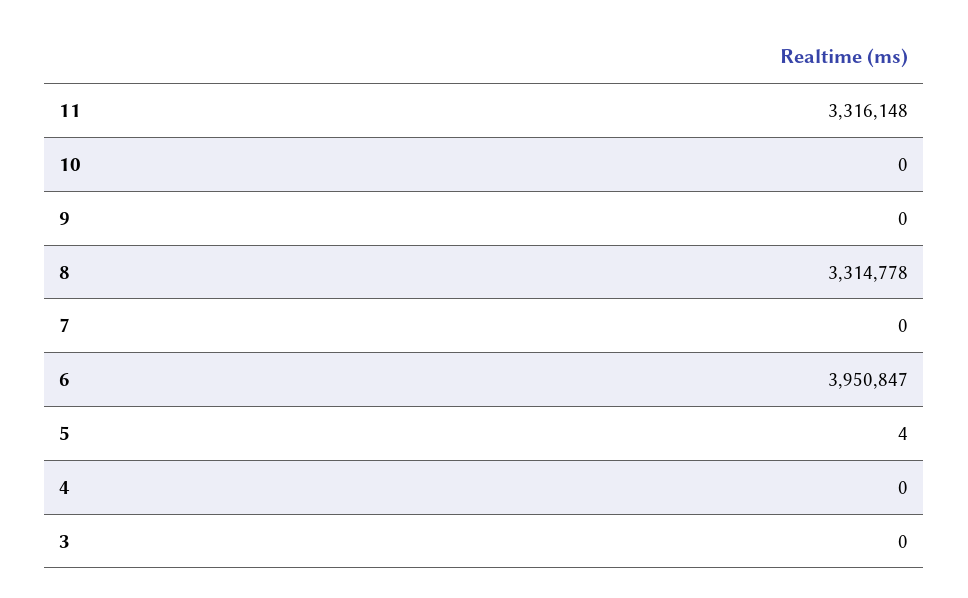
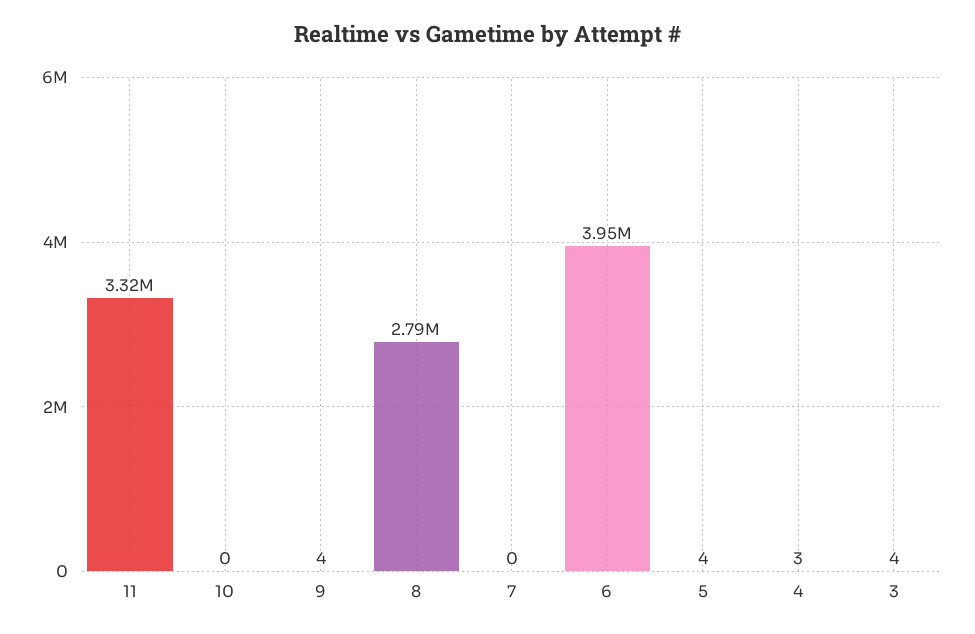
9: 0 -> 4
8: 3314778 -> 2790000
4: 0 -> 3
3: 0 -> 4

